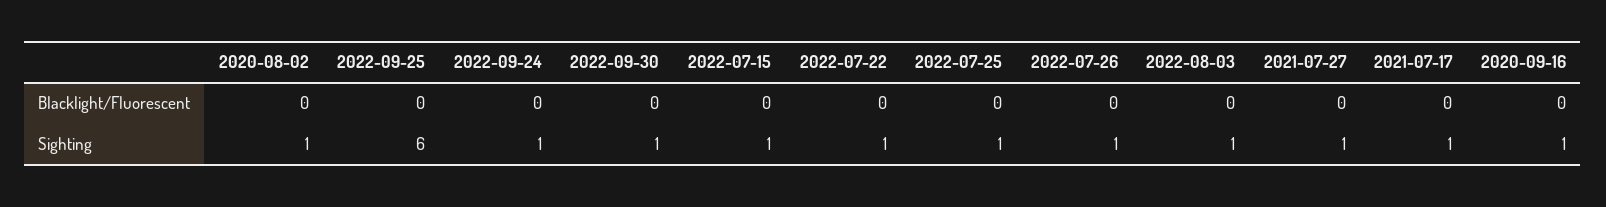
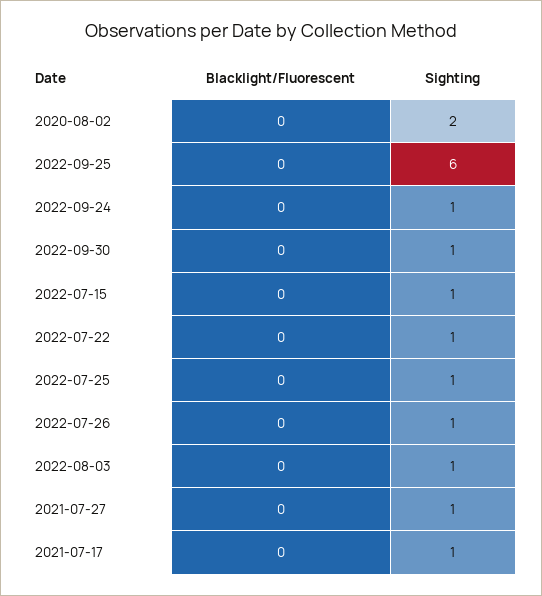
2020-09-16, Blacklight/Fluorescent: 0 -> none
2020-08-02, Sighting: 1 -> 2
2020-09-16, Sighting: 1 -> none

